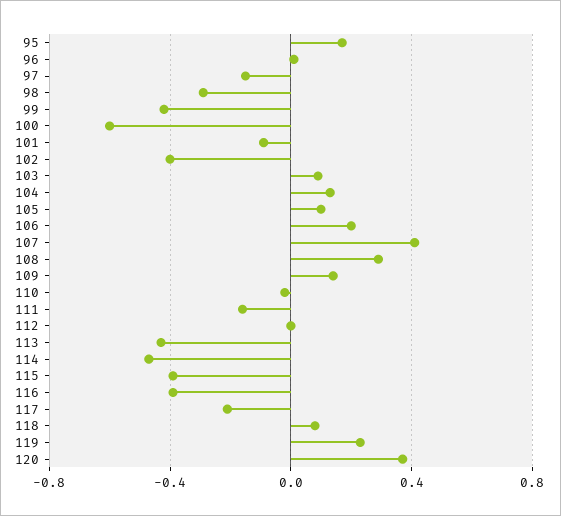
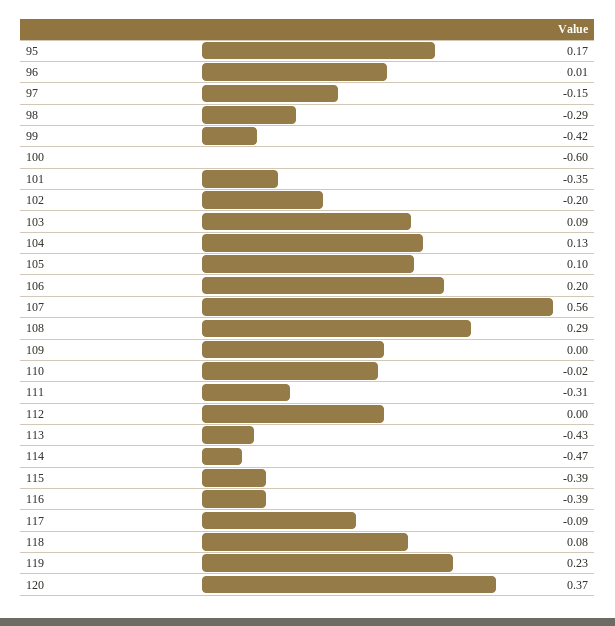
101: -0.1 -> -0.35
102: -0.4 -> -0.2
107: 0.4 -> 0.56
109: 0.15 -> 0
111: -0.15 -> -0.31
117: -0.2 -> -0.09

